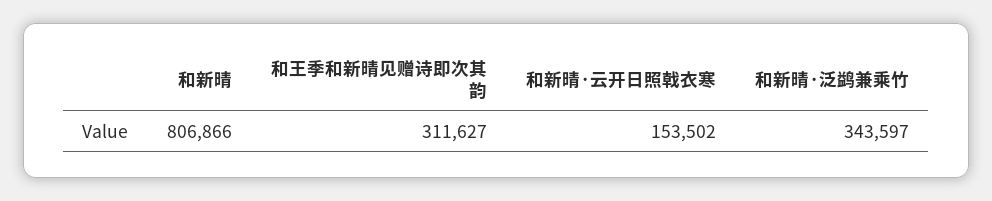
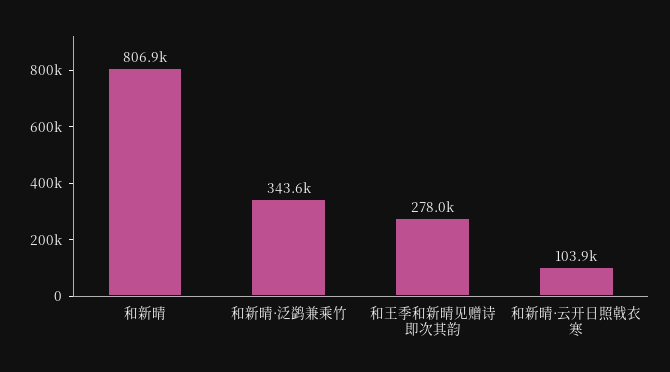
和王季和新晴见赠诗即次其韵: 311627 -> 278000
和新晴·云开日照戟衣寒: 153502 -> 103900

